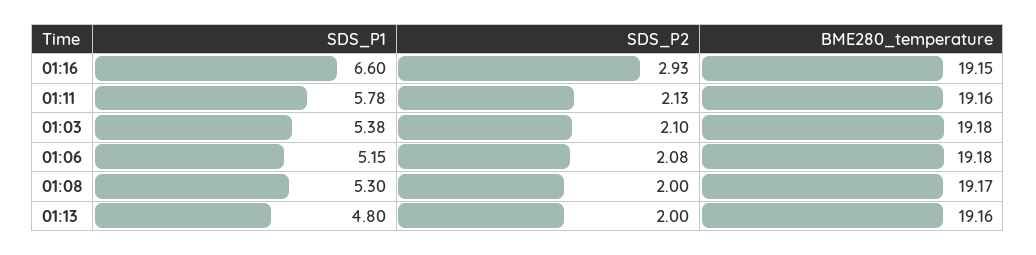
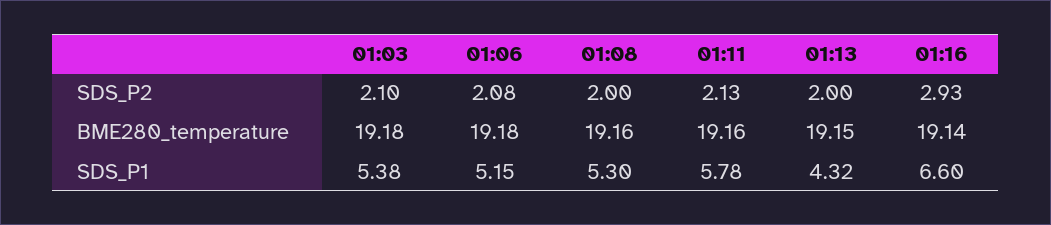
BME280_temperature, 01:16: 19.15 -> 19.14
BME280_temperature, 01:08: 19.17 -> 19.16
SDS_P1, 01:13: 4.8 -> 4.32
BME280_temperature, 01:13: 19.16 -> 19.15

